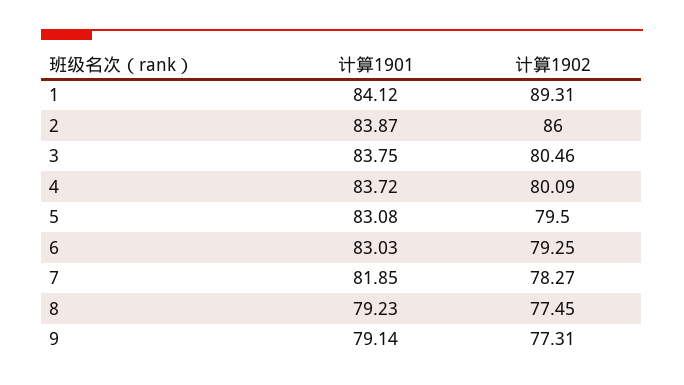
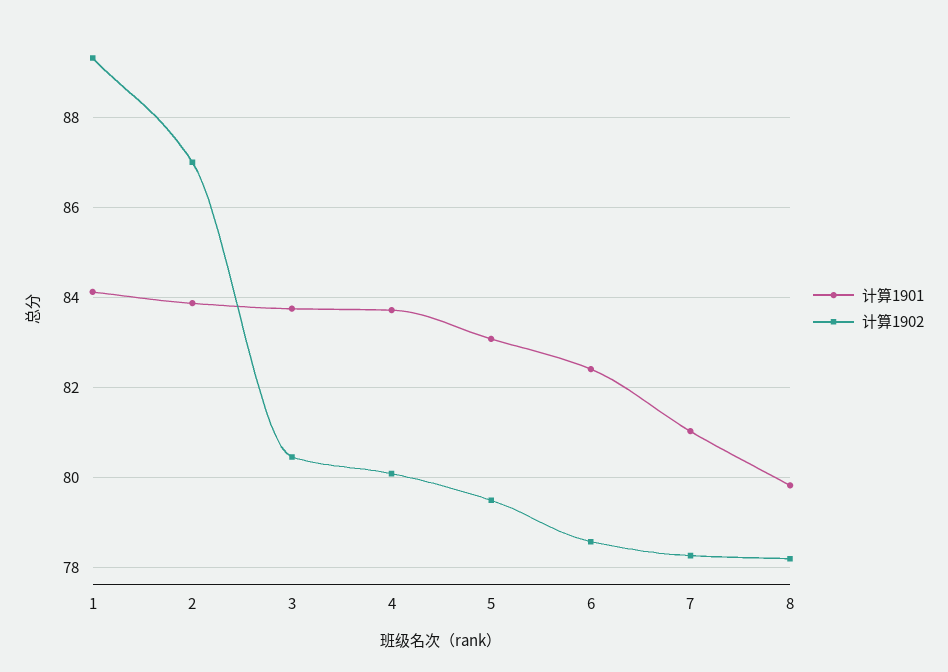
计算1902, 2: 86 -> 87
计算1901, 6: 83.03 -> 82.4
计算1902, 6: 79.25 -> 78.6
计算1901, 7: 81.85 -> 81
计算1901, 8: 79.23 -> 79.8
计算1902, 8: 77.45 -> 78.2
计算1901, 9: 79.14 -> none
计算1902, 9: 77.31 -> none

